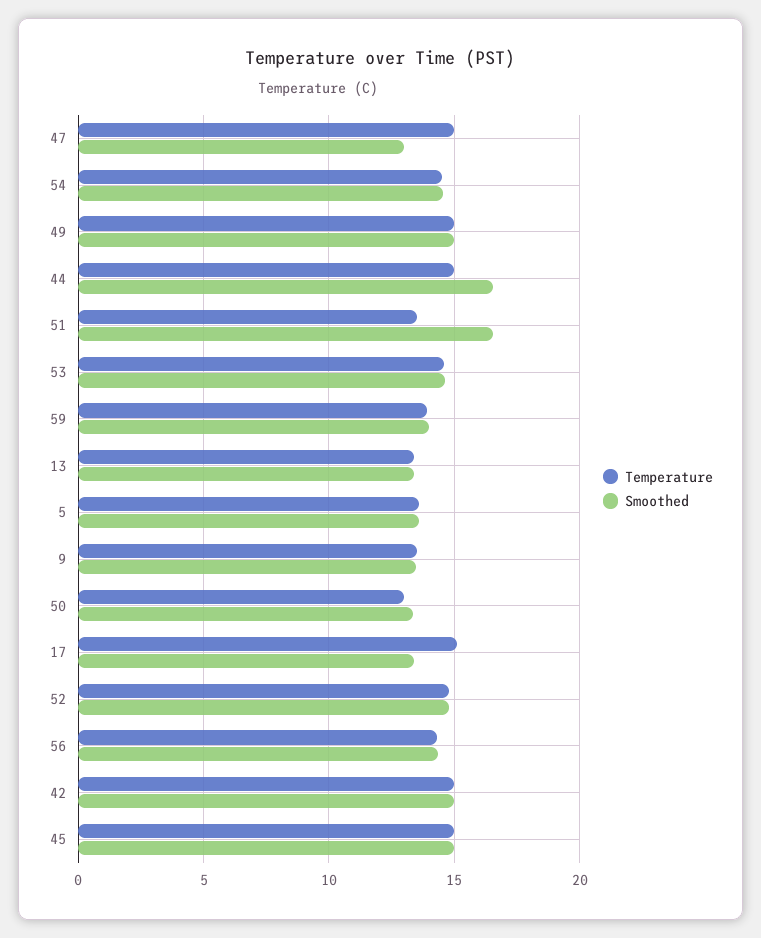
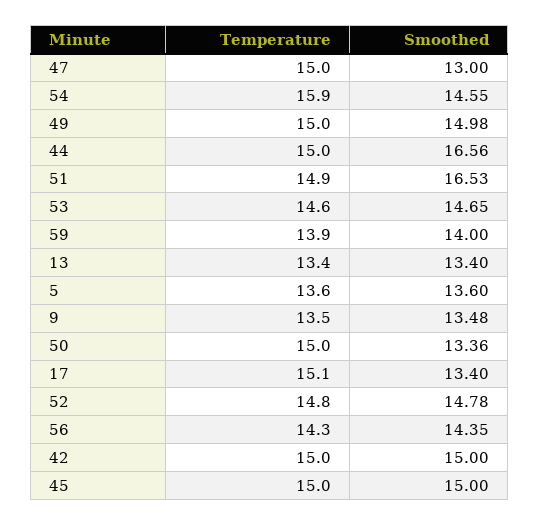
Temperature, 54: 14.5 -> 15.9
Temperature, 51: 13.5 -> 14.9
Temperature, 50: 13 -> 15

